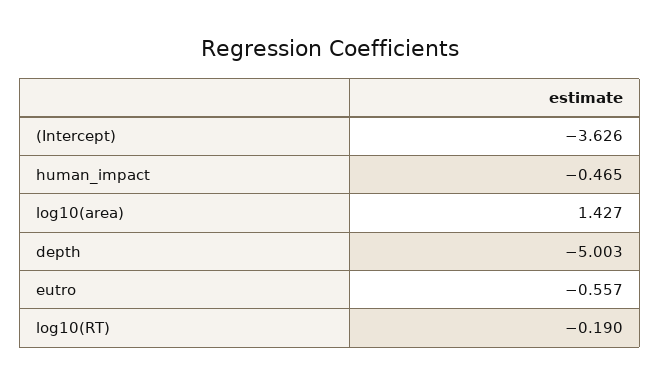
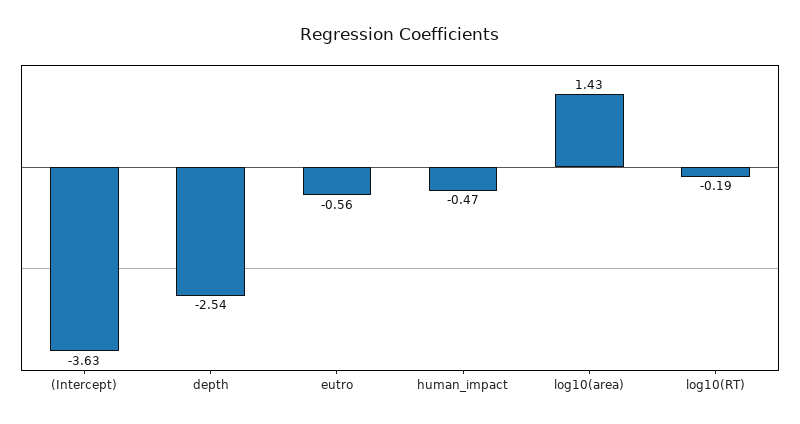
depth: -5.003 -> -2.54

